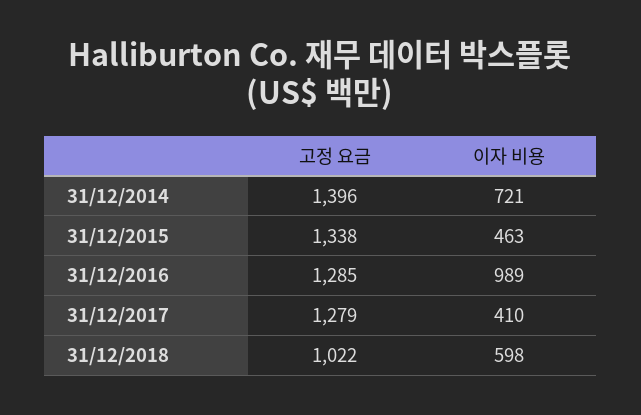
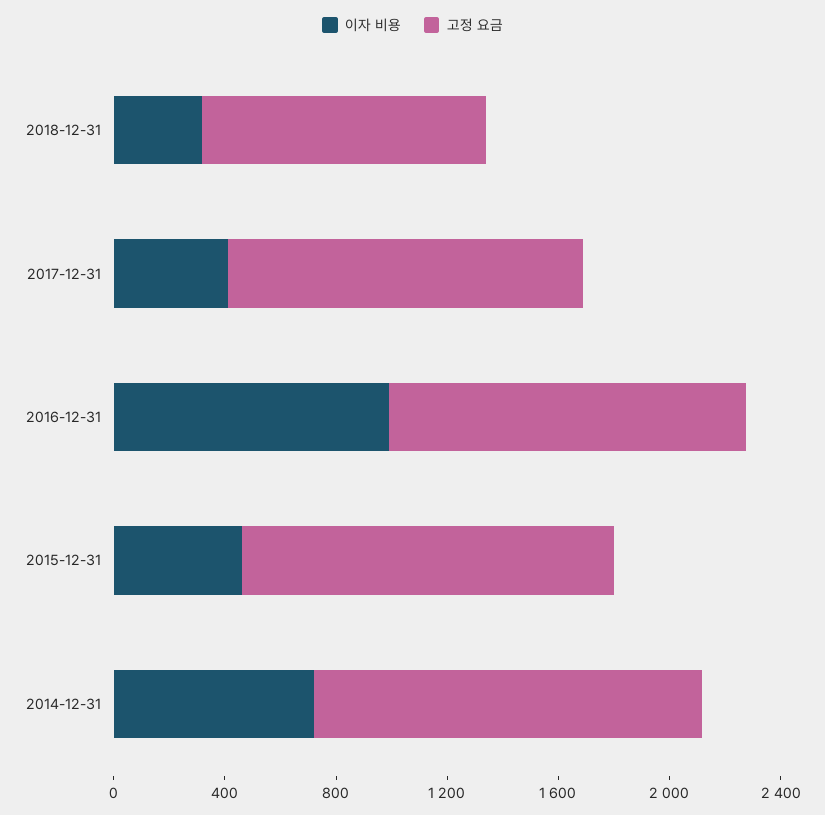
이자 비용, 31/12/2018: 598 -> 300

